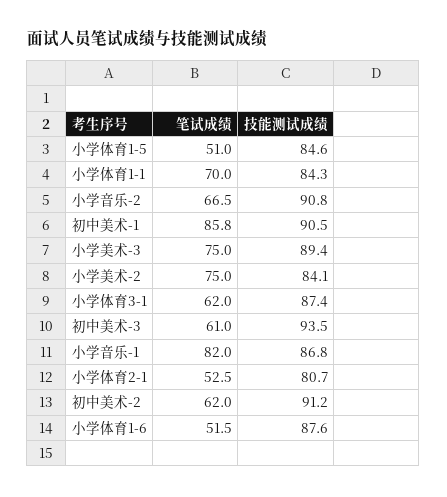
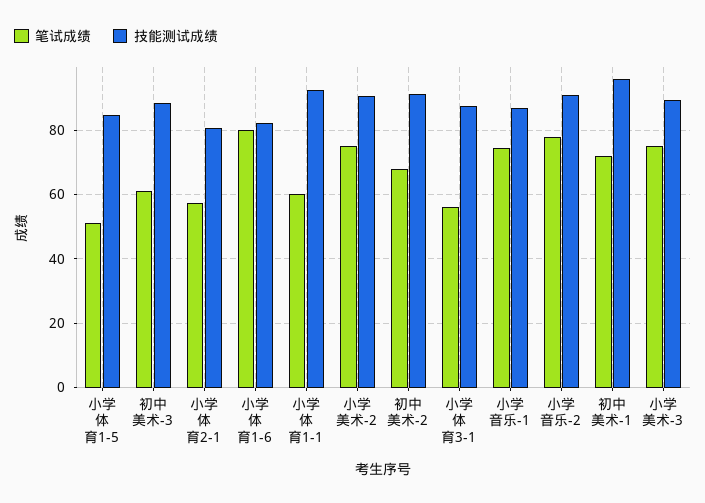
笔试成绩, 小学体育1-1: 70 -> 60
技能测试成绩, 小学体育1-1: 84.3 -> 92
笔试成绩, 小学音乐-2: 66.5 -> 78
笔试成绩, 初中美术-1: 85.8 -> 72
技能测试成绩, 初中美术-1: 90.5 -> 96
技能测试成绩, 小学美术-2: 84.1 -> 90
笔试成绩, 小学体育3-1: 62 -> 56
技能测试成绩, 初中美术-3: 93.5 -> 88
笔试成绩, 小学音乐-1: 82 -> 74
笔试成绩, 小学体育2-1: 52.5 -> 58
笔试成绩, 初中美术-2: 62 -> 68
笔试成绩, 小学体育1-6: 51.5 -> 80
技能测试成绩, 小学体育1-6: 87.6 -> 82

